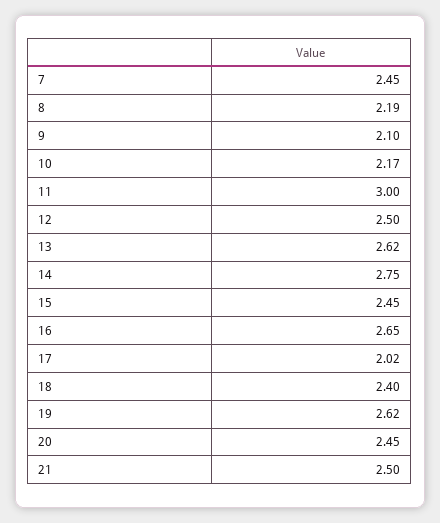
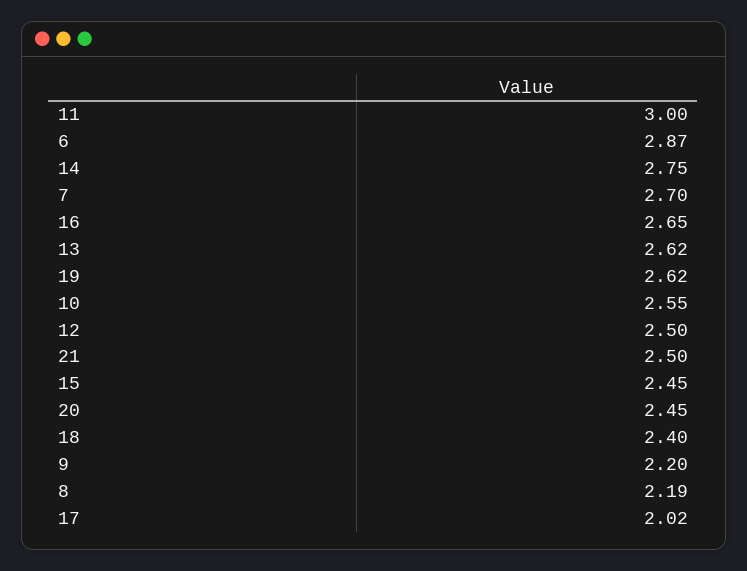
7: 2.45 -> 2.7
9: 2.1 -> 2.2
10: 2.17 -> 2.55
6: none -> 2.87

